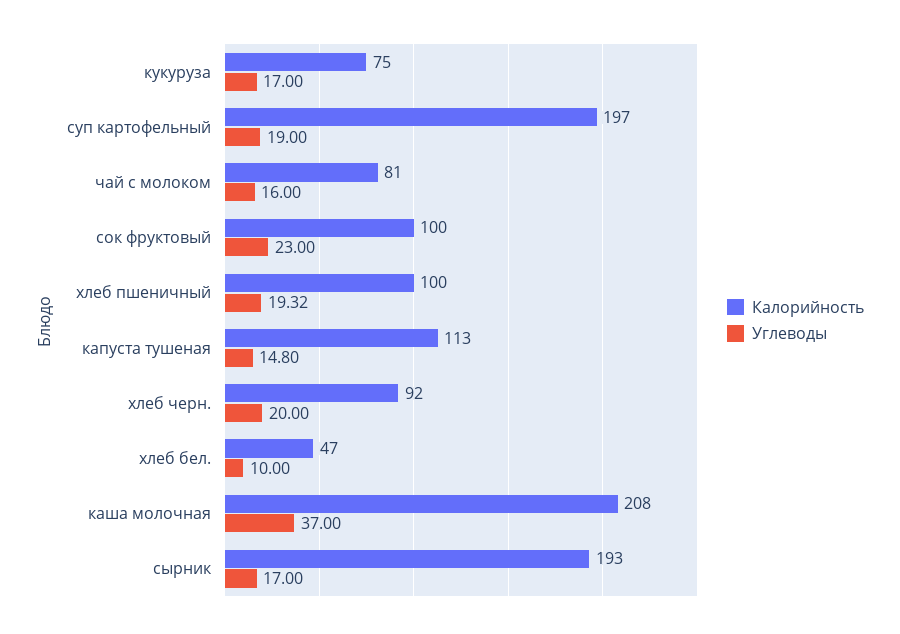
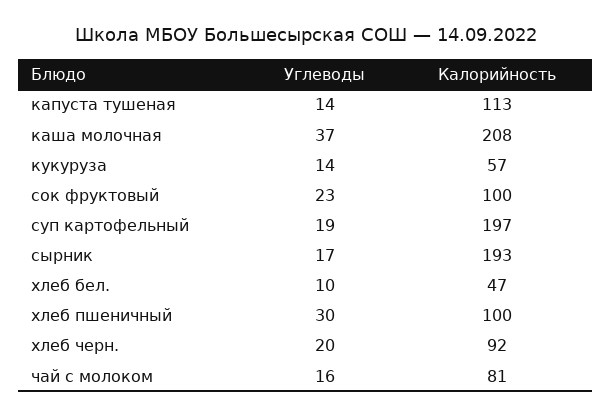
Калорийность, кукуруза: 75 -> 57
Углеводы, кукуруза: 17 -> 14
Углеводы, хлеб пшеничный: 19.32 -> 30
Углеводы, капуста тушеная: 14.8 -> 14

